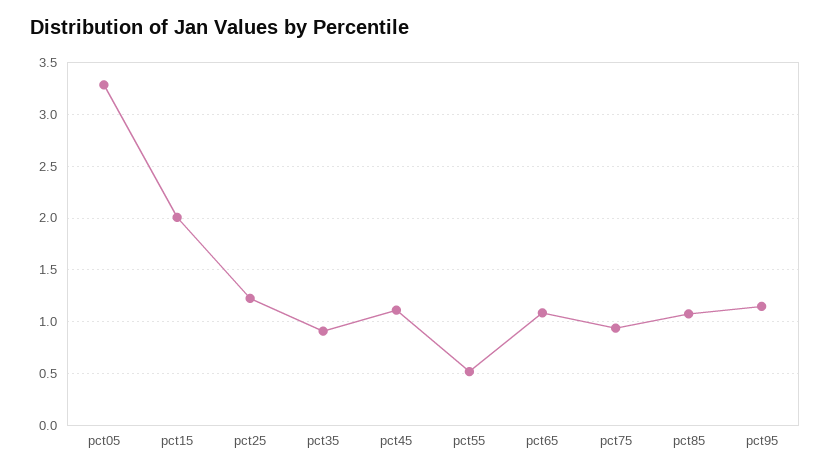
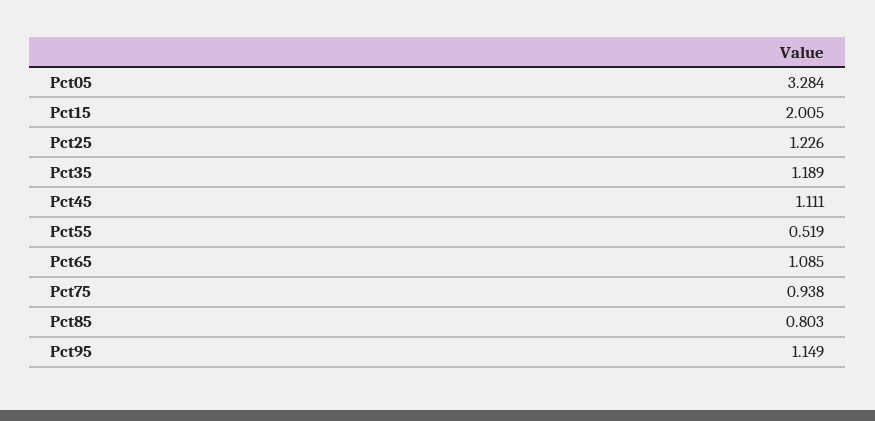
pct35: 0.9 -> 1.189
pct85: 1.1 -> 0.803

